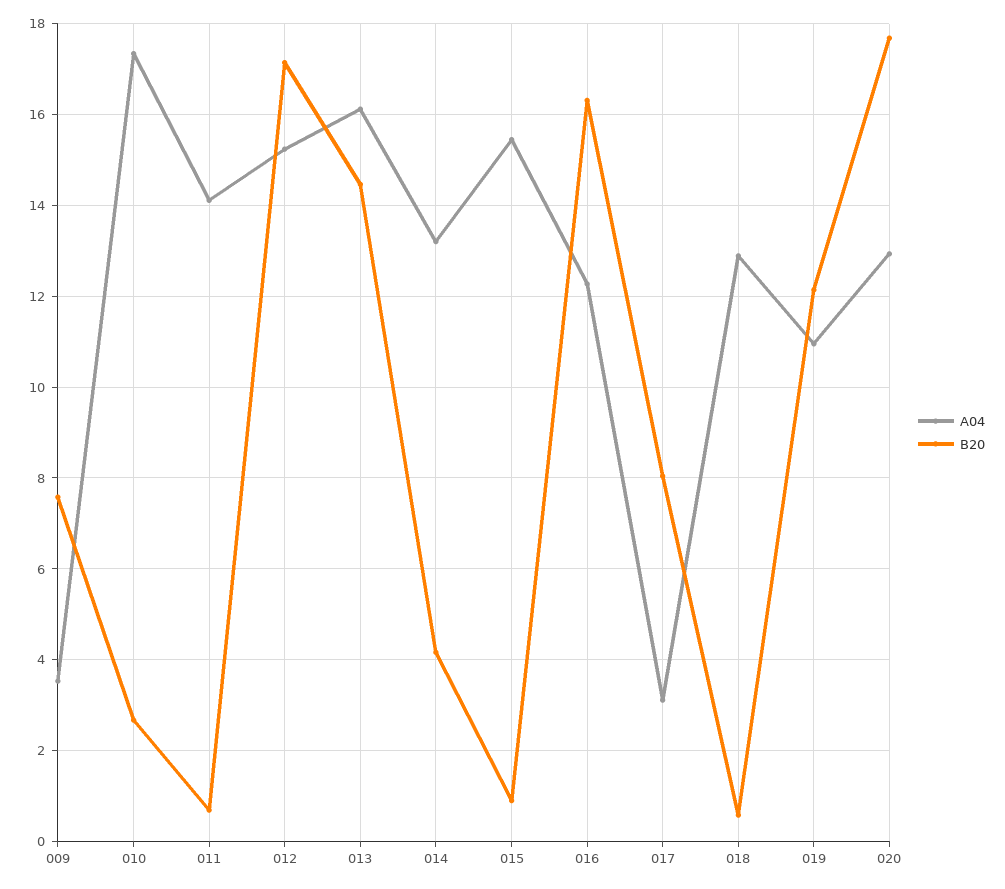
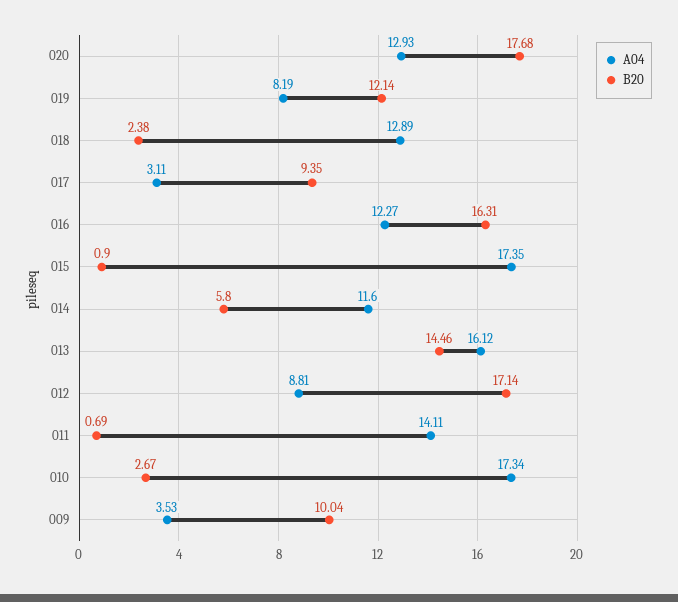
B20, 009: 7.6 -> 10.04
A04, 012: 15.2 -> 8.81
A04, 014: 13.2 -> 11.6
B20, 014: 4.2 -> 5.8
A04, 015: 15.4 -> 17.35
B20, 017: 8 -> 9.35
B20, 018: 0.6 -> 2.38
A04, 019: 11 -> 8.19

